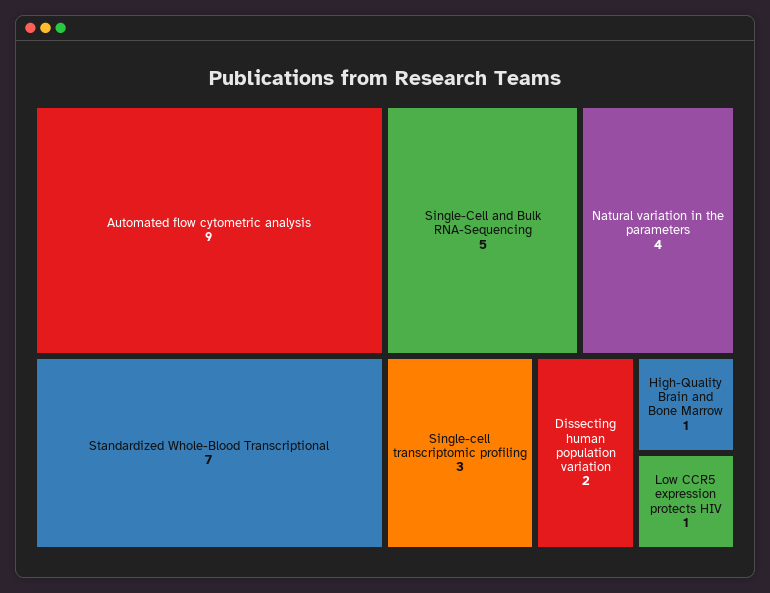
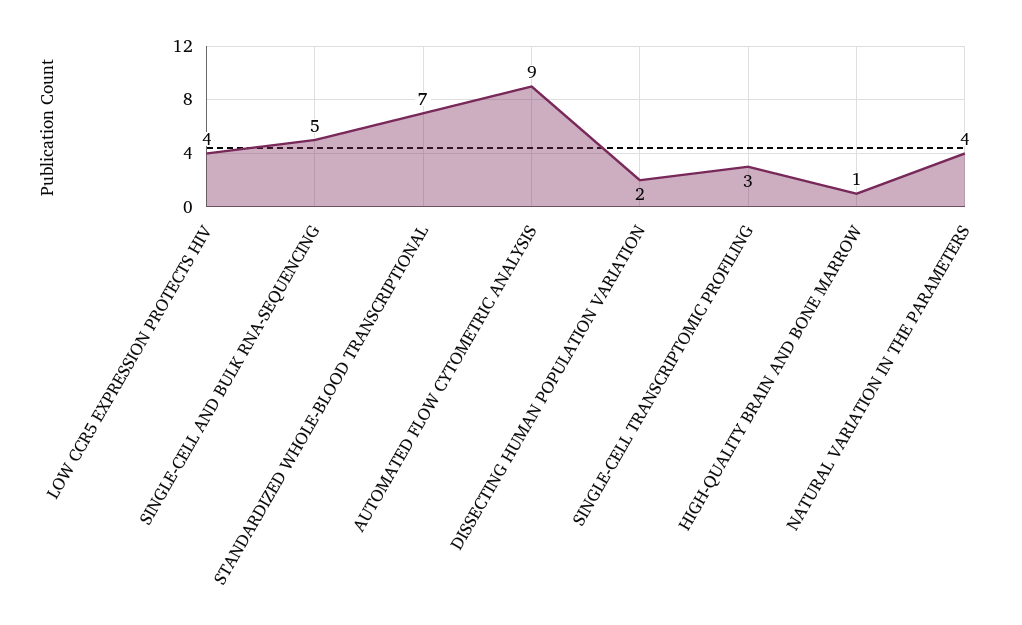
Low CCR5 expression protects HIV: 1 -> 4

